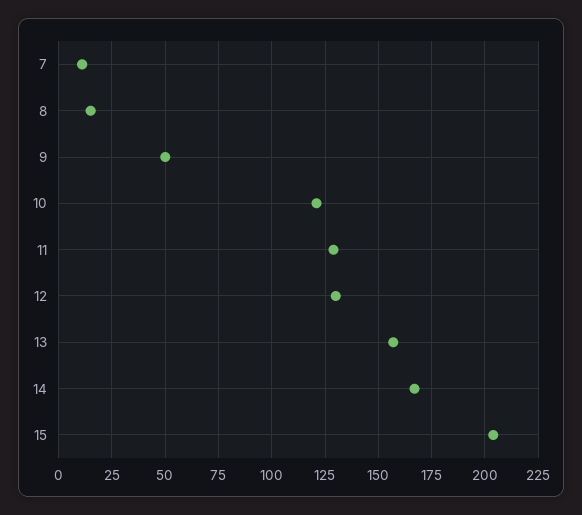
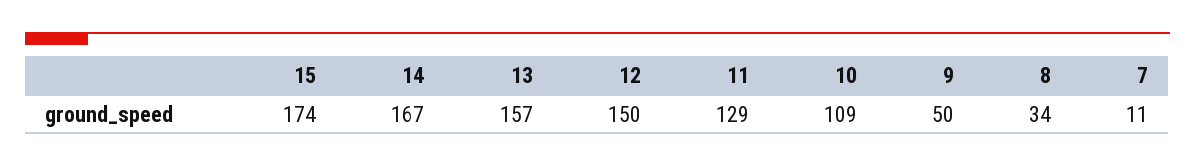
8: 15 -> 34
10: 120 -> 109
12: 130 -> 150
15: 205 -> 174

